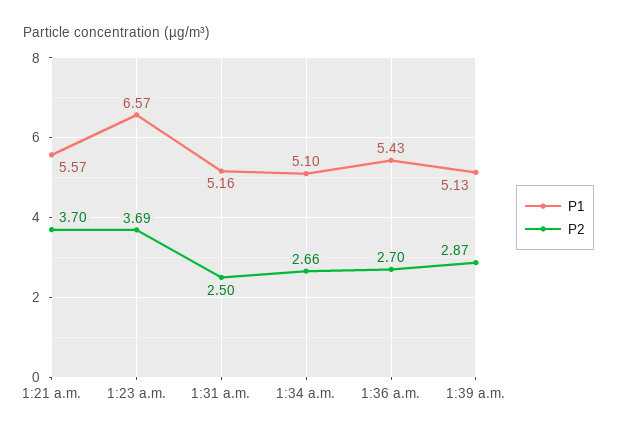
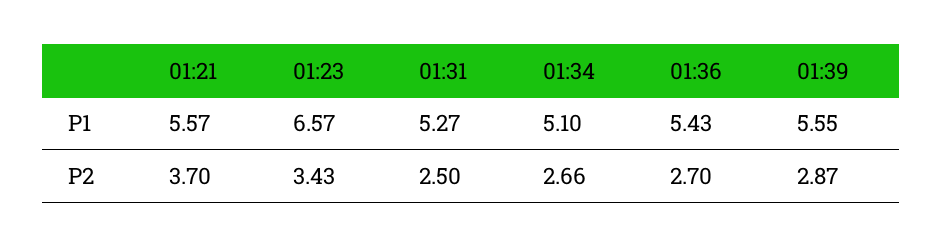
P2, 1:23 a.m.: 3.69 -> 3.43
P1, 1:31 a.m.: 5.16 -> 5.27
P1, 1:39 a.m.: 5.13 -> 5.55

